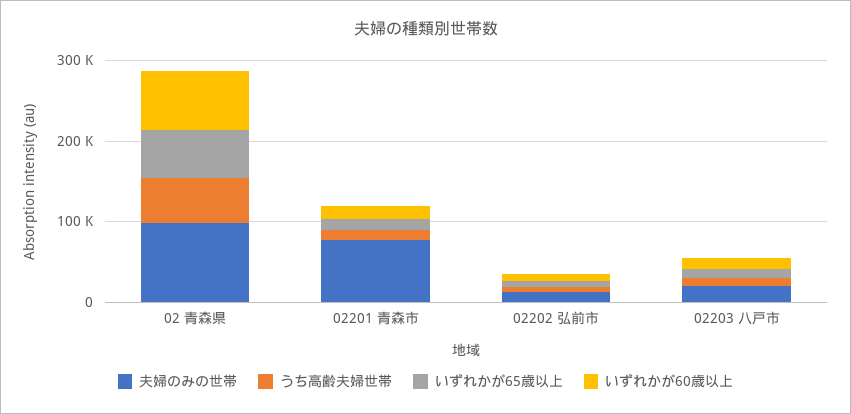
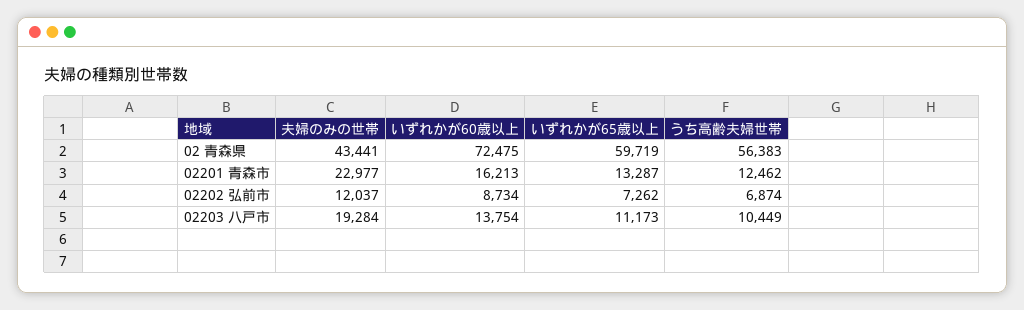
夫婦のみの世帯, 02 青森県: 100000 -> 43441
夫婦のみの世帯, 02201 青森市: 80000 -> 22977

